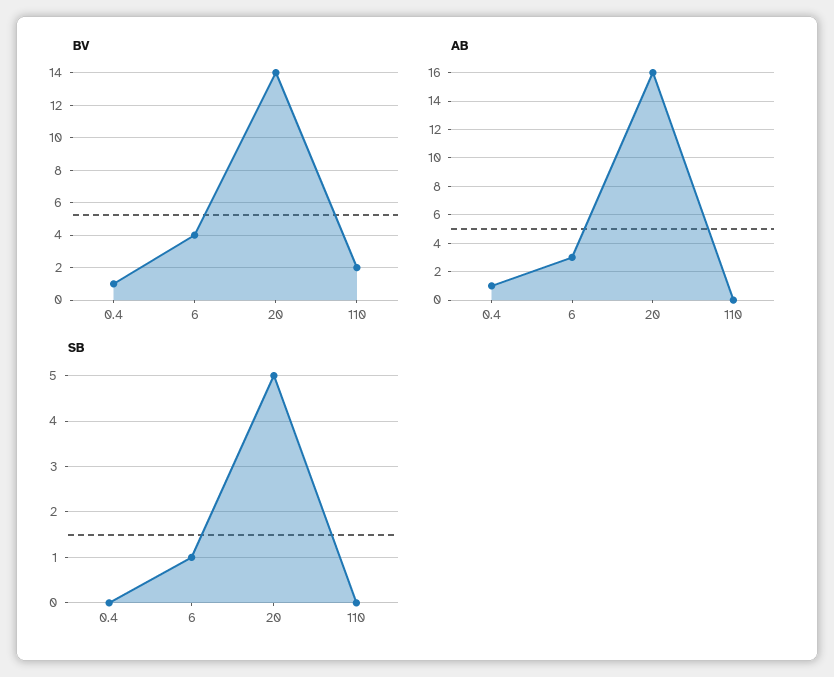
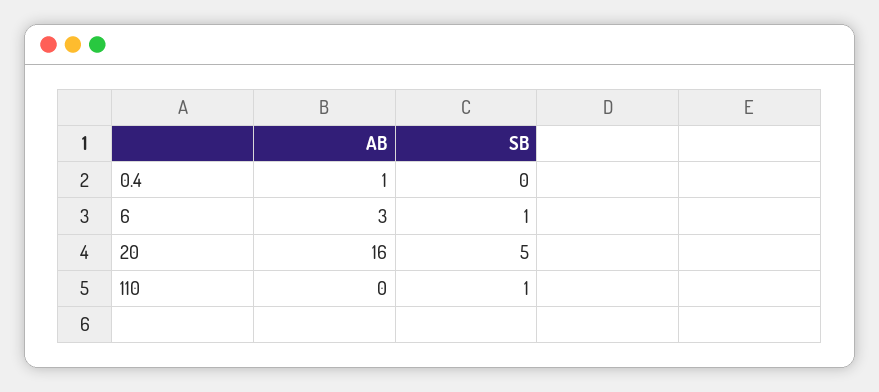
BV, 0.4: 1 -> none
BV, 6: 4 -> none
BV, 20: 14 -> none
BV, 110: 2 -> none
SB, 110: 0 -> 1

